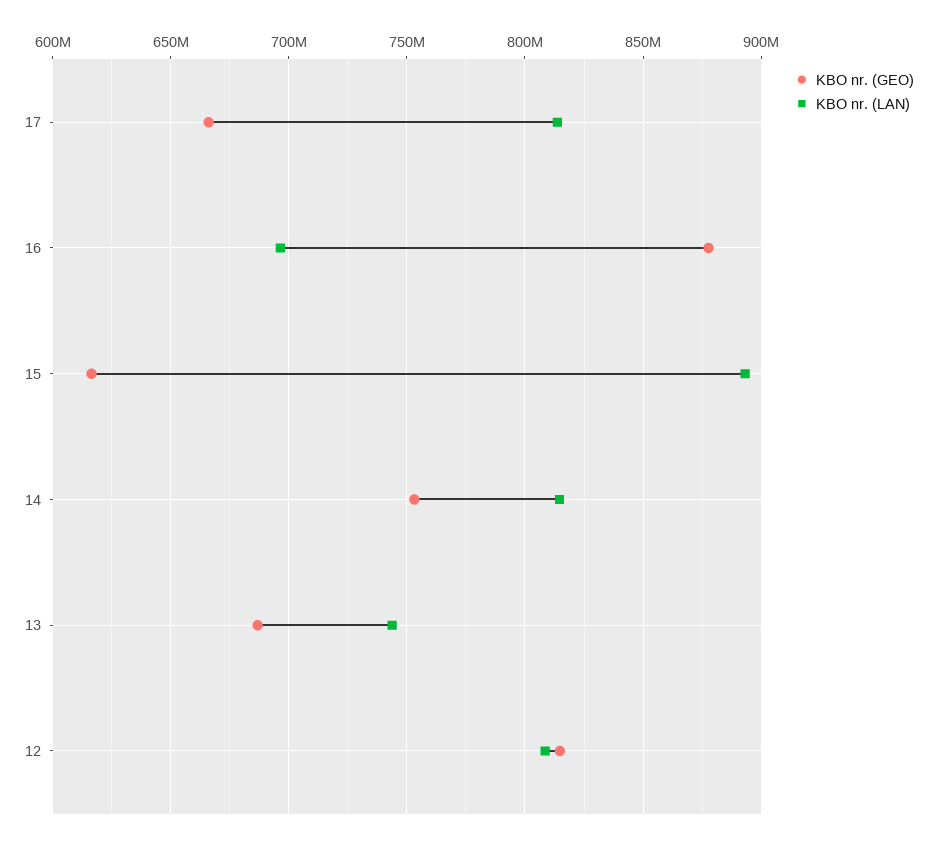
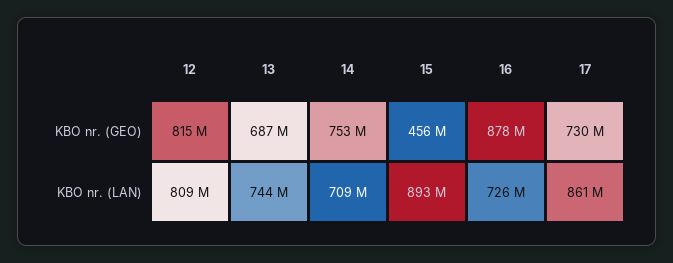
KBO nr. (GEO), 17: 665000000 -> 730000000
KBO nr. (LAN), 17: 815000000 -> 861000000
KBO nr. (LAN), 16: 695000000 -> 726000000
KBO nr. (GEO), 15: 615000000 -> 456000000
KBO nr. (LAN), 14: 815000000 -> 709000000

